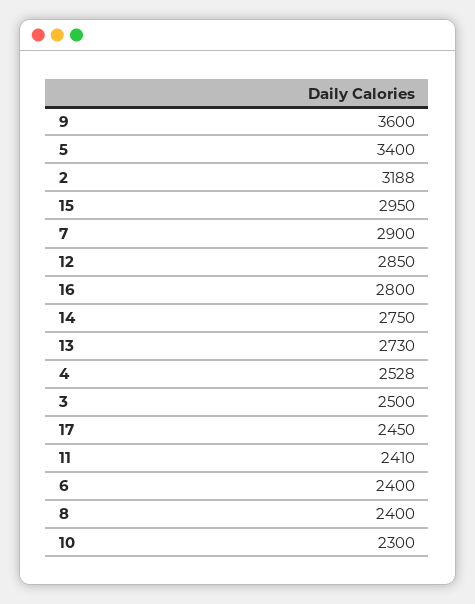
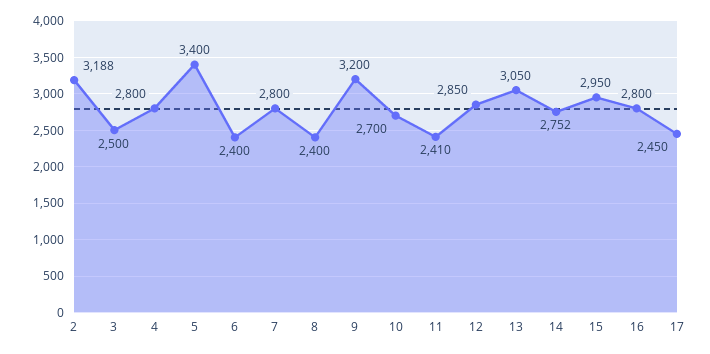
9: 3600 -> 3200
7: 2900 -> 2800
14: 2750 -> 2752
13: 2730 -> 3050
4: 2528 -> 2800
10: 2300 -> 2700

